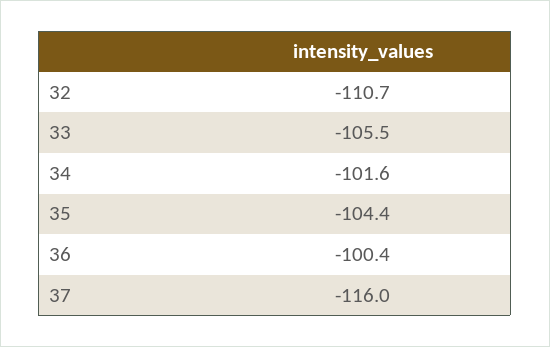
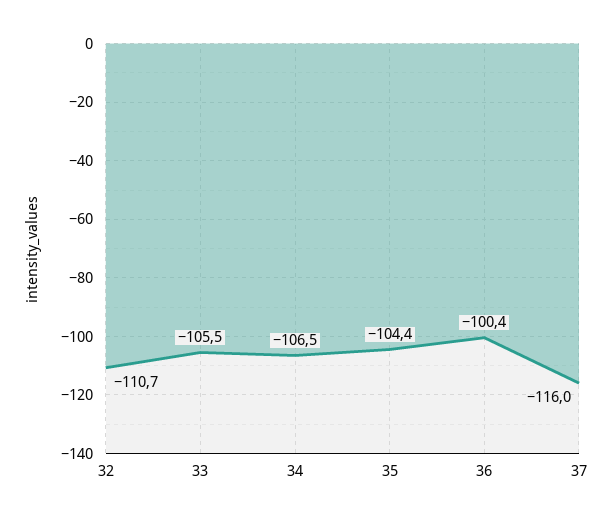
34: -101.6 -> -106.5

